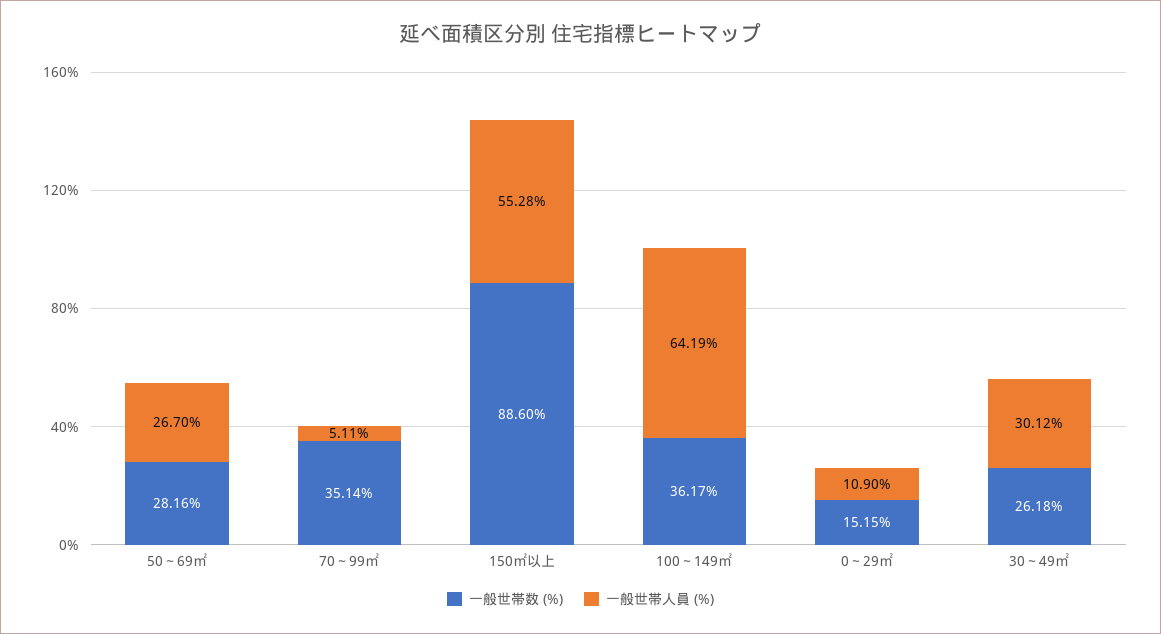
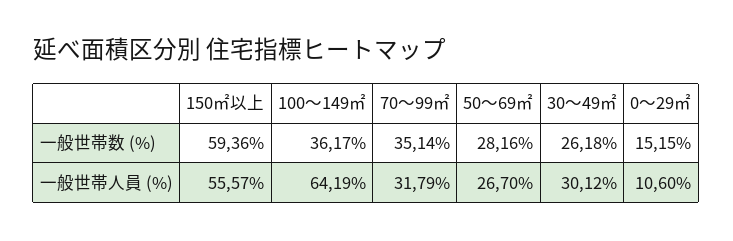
一般世帯人員 (%), 70～99㎡: 5.11 -> 31.79
一般世帯数 (%), 150㎡以上: 88.6 -> 59.36
一般世帯人員 (%), 150㎡以上: 55.28 -> 55.57
一般世帯人員 (%), 0～29㎡: 10.9 -> 10.6

